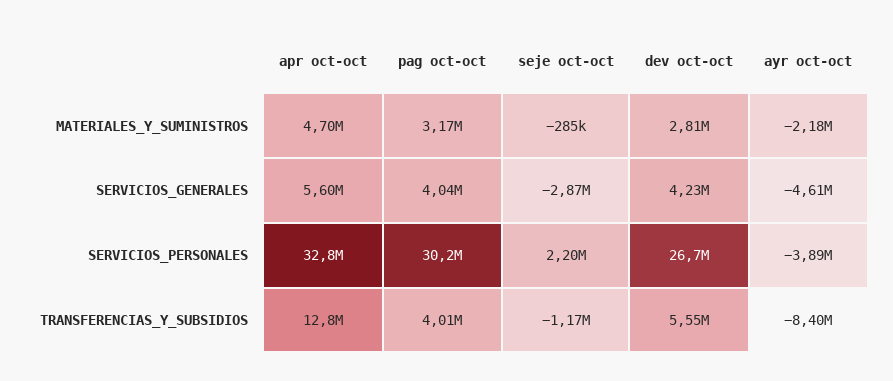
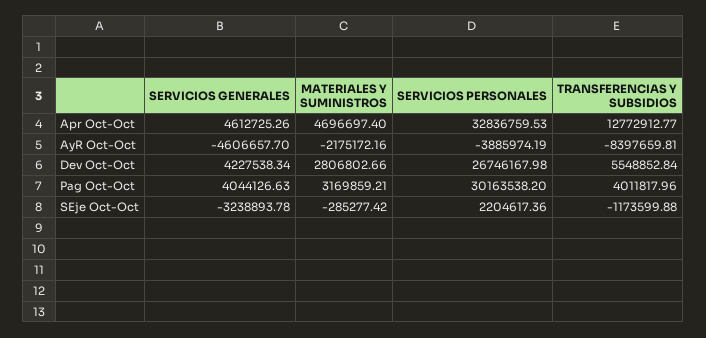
apr oct-oct, SERVICIOS_GENERALES: 5600000 -> 4612725.26
seje oct-oct, SERVICIOS_GENERALES: -2870000 -> -3238893.78

